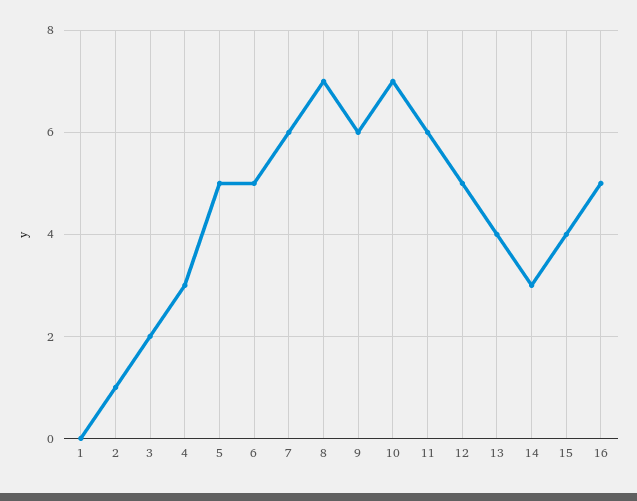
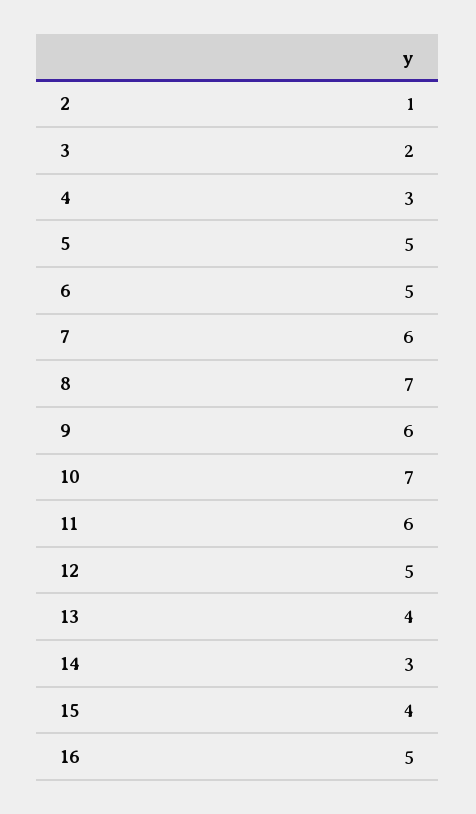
1: 0 -> none

